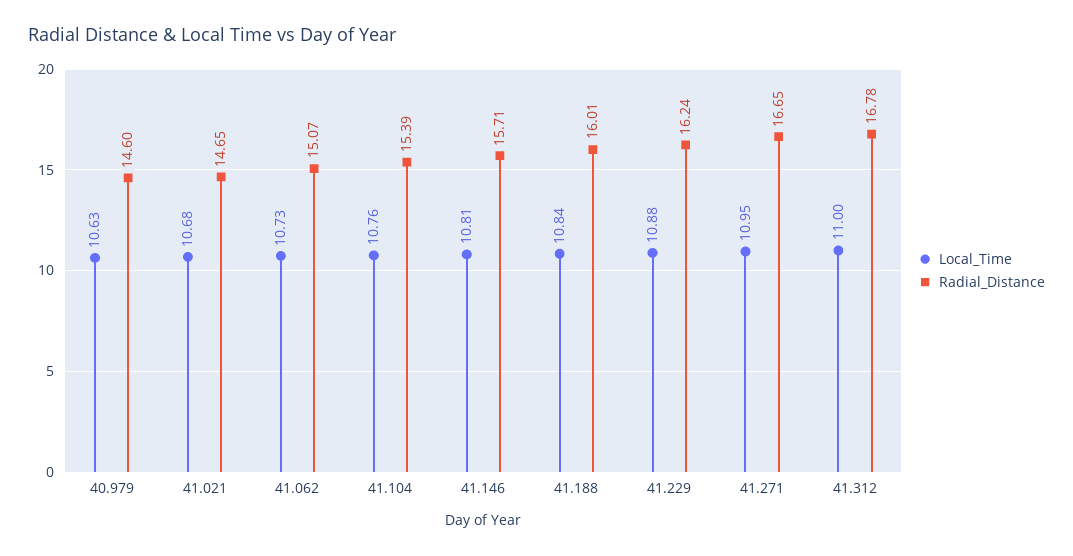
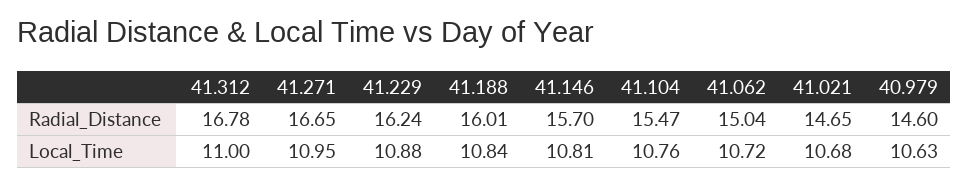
Local_Time, 41.062: 10.73 -> 10.72
Radial_Distance, 41.062: 15.07 -> 15.04
Radial_Distance, 41.104: 15.39 -> 15.47
Radial_Distance, 41.146: 15.71 -> 15.7

